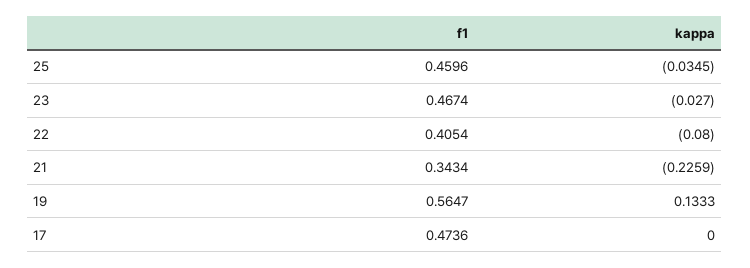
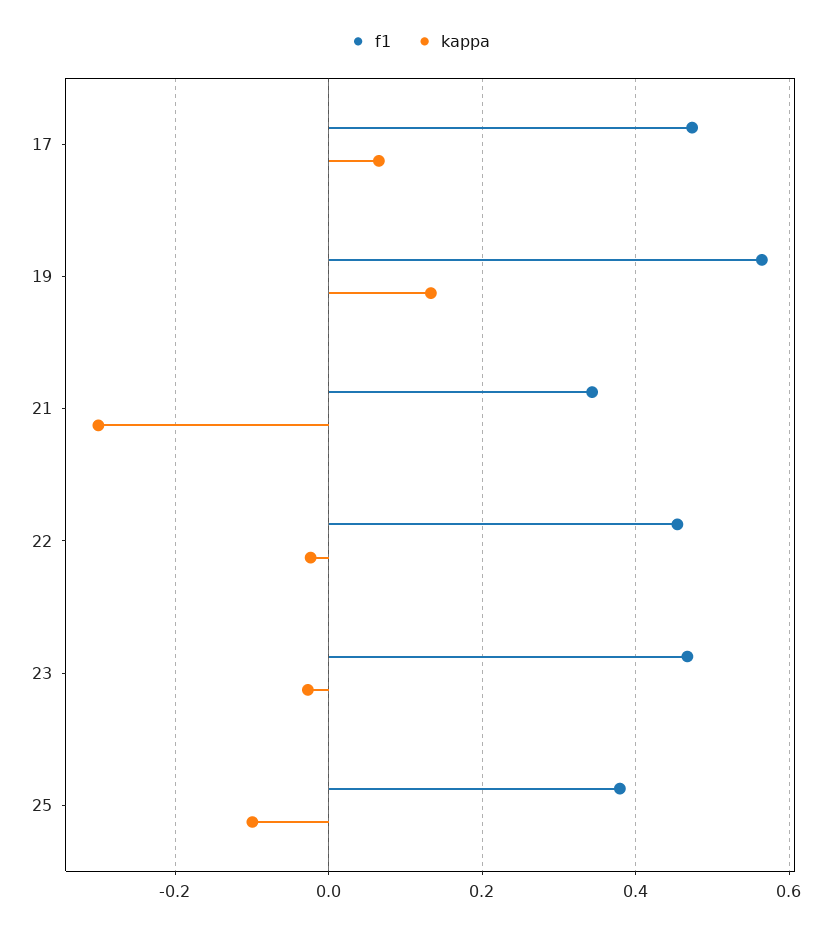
f1, 25: 0.4596 -> 0.38
kappa, 25: -0.0345 -> -0.1
f1, 22: 0.4054 -> 0.46
kappa, 22: -0.08 -> -0.02
kappa, 21: -0.2259 -> -0.3
kappa, 17: 0 -> 0.06

